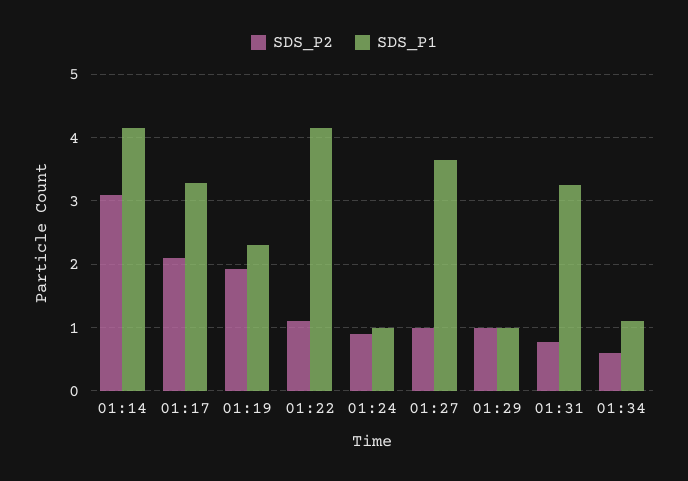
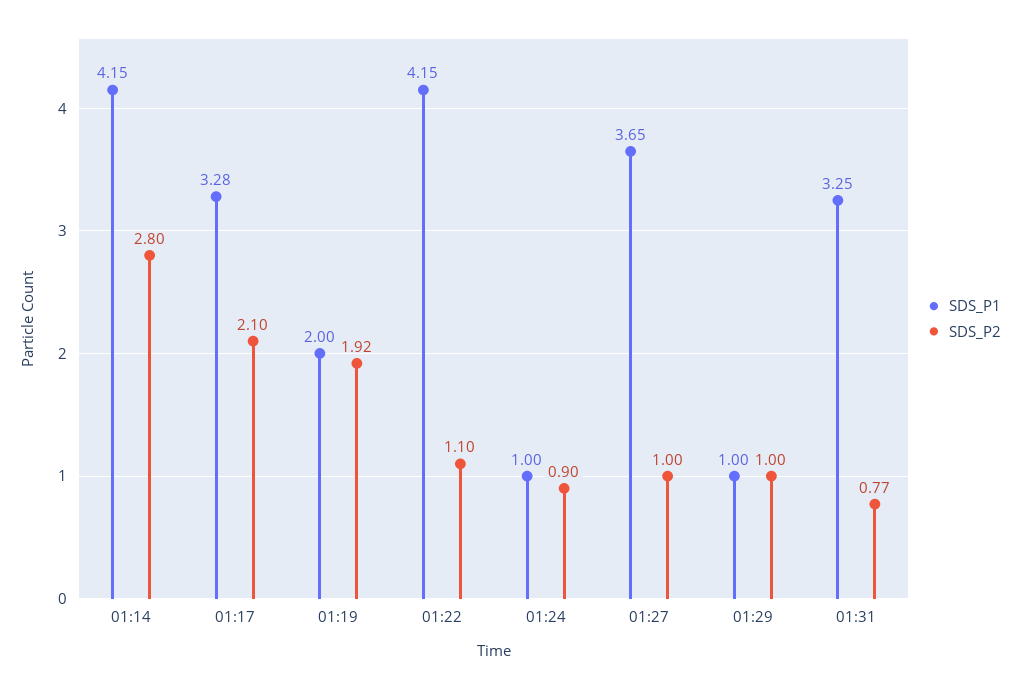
SDS_P2, 01:14: 3.1 -> 2.8
SDS_P1, 01:19: 2.3 -> 2
SDS_P2, 01:34: 0.6 -> none
SDS_P1, 01:34: 1.1 -> none

